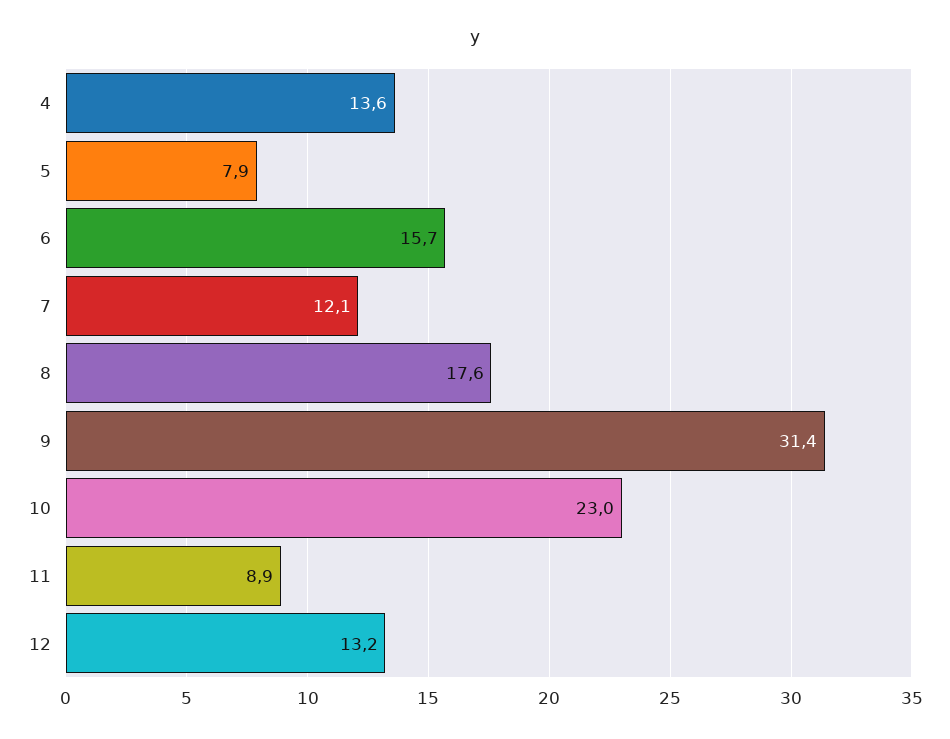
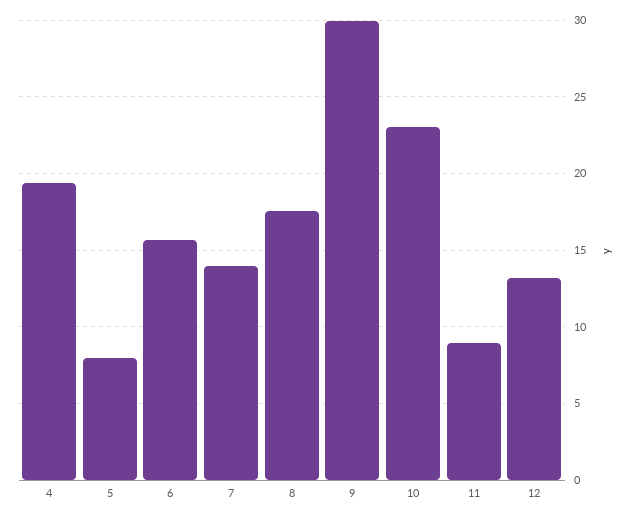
4: 13.6 -> 19.5
7: 12.1 -> 14
9: 31.4 -> 30

